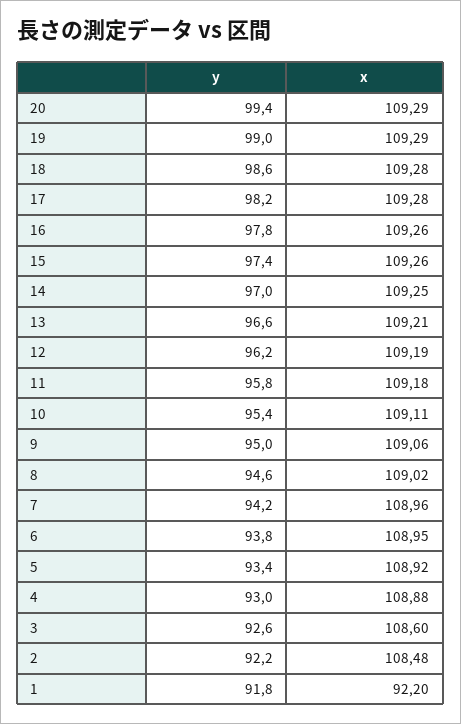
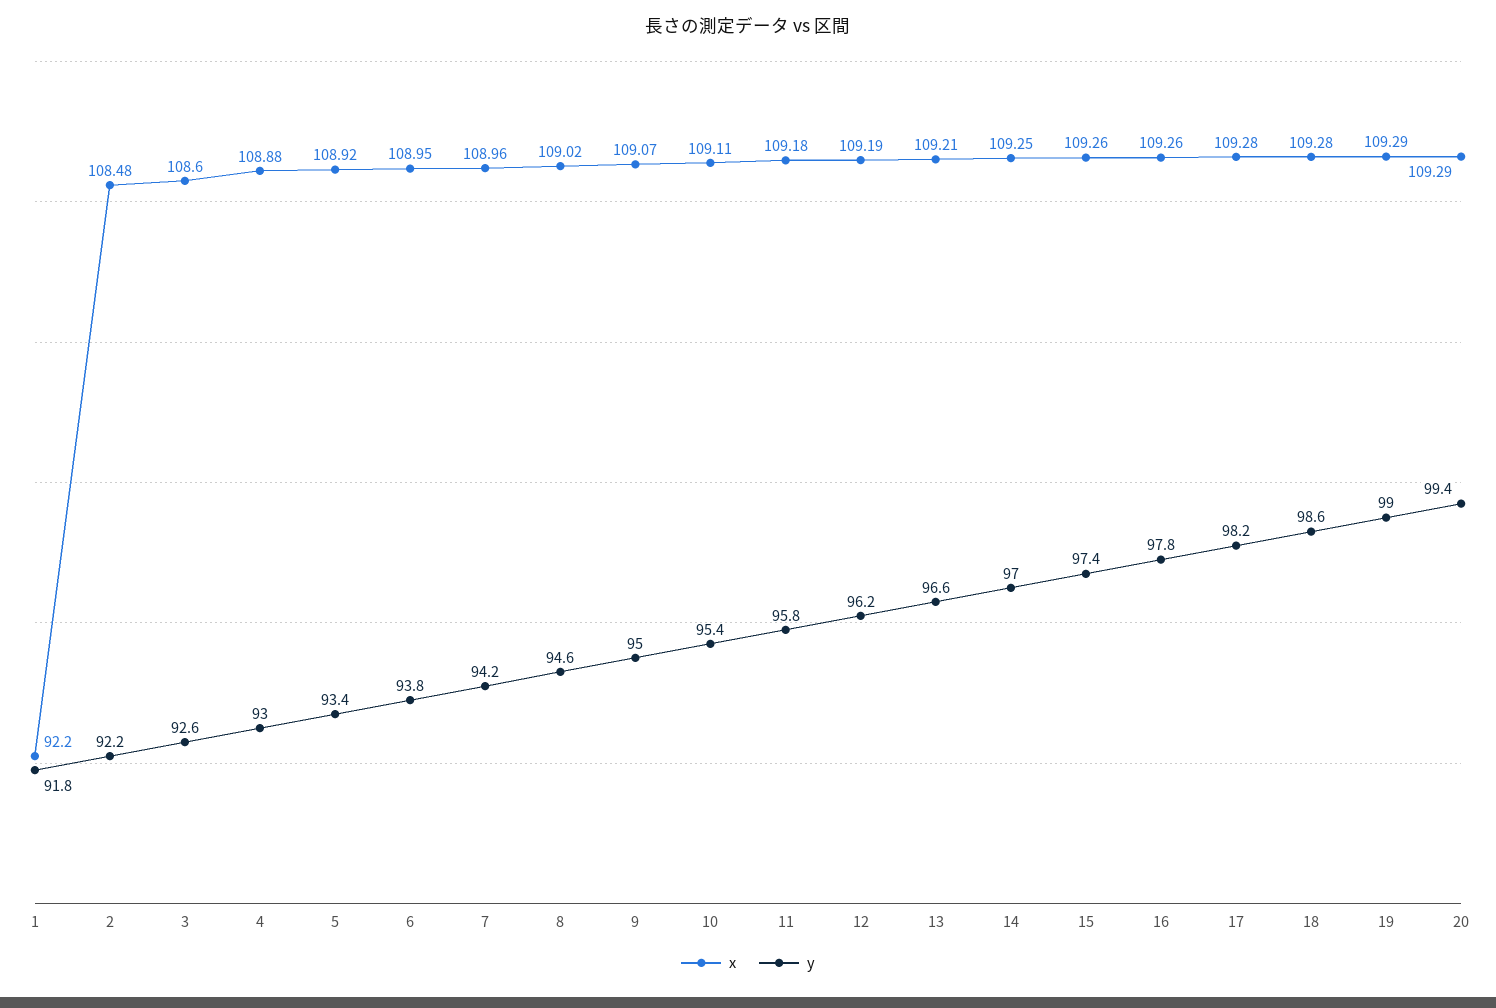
x, 9: 109.06 -> 109.07

